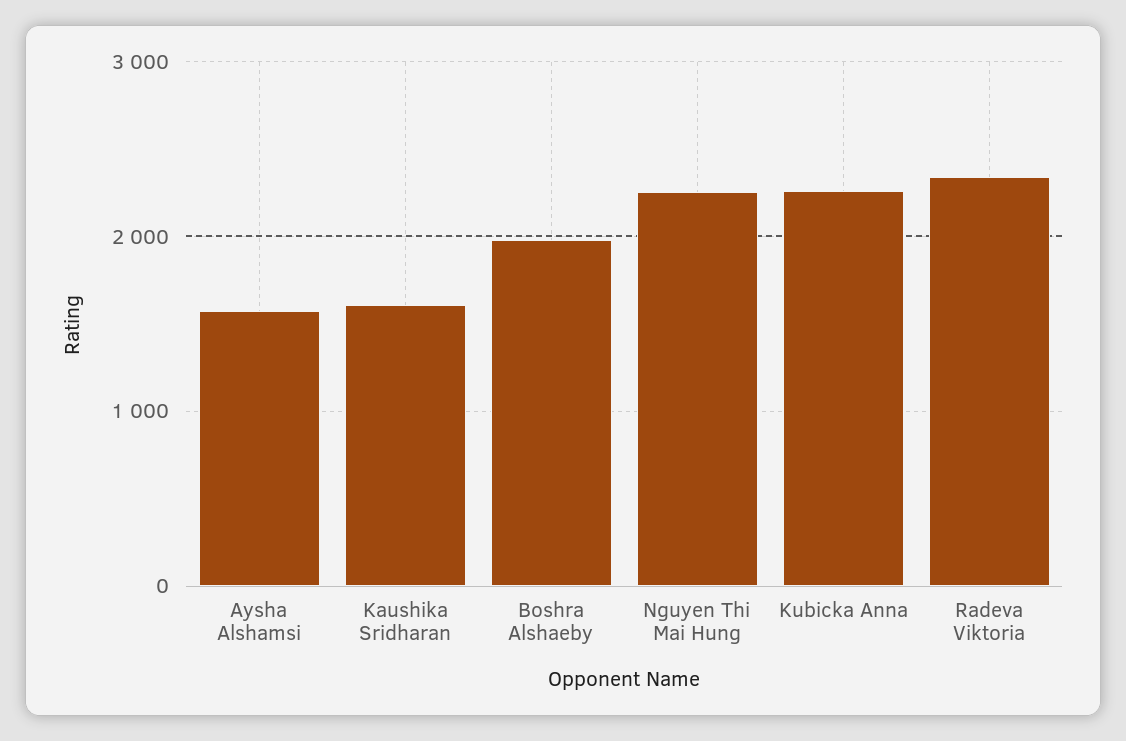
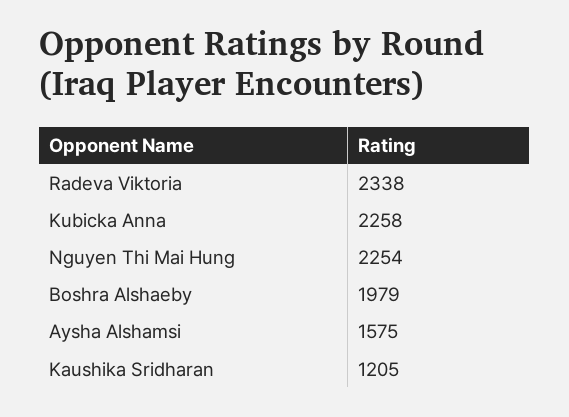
Kaushika Sridharan: 1600 -> 1205

